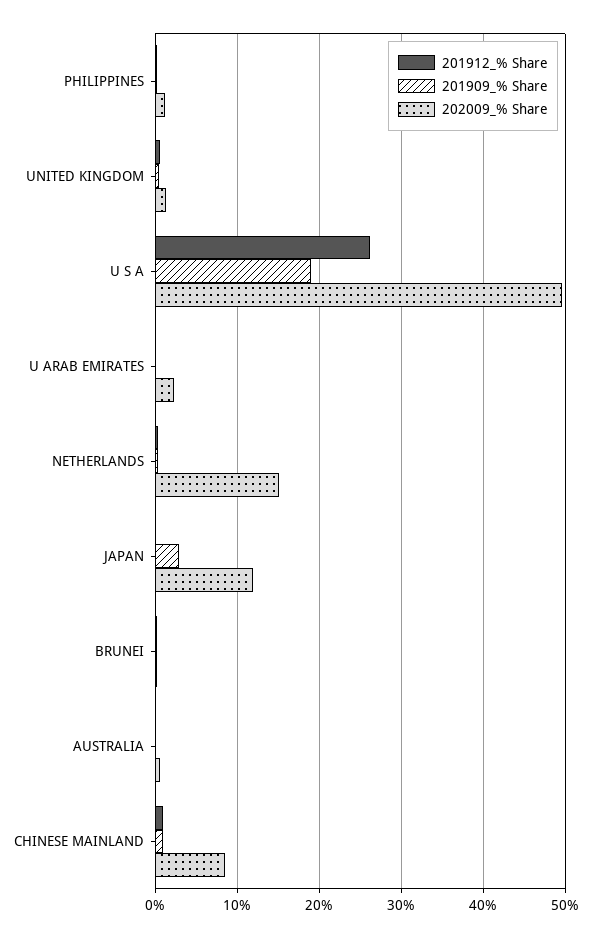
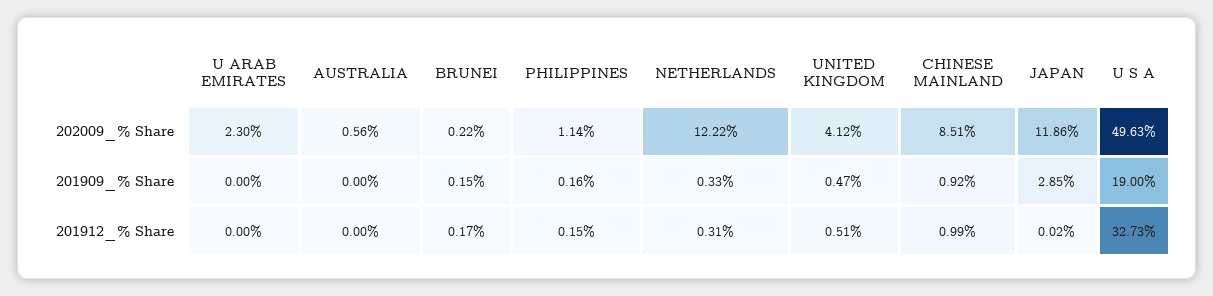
202009_% Share, UNITED KINGDOM: 1 -> 4.12
201912_% Share, U S A: 26 -> 32.73
202009_% Share, NETHERLANDS: 15 -> 12.22

